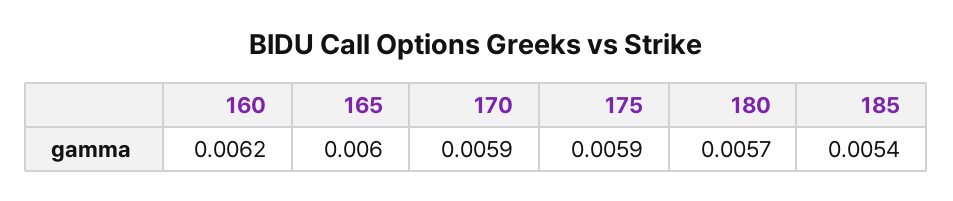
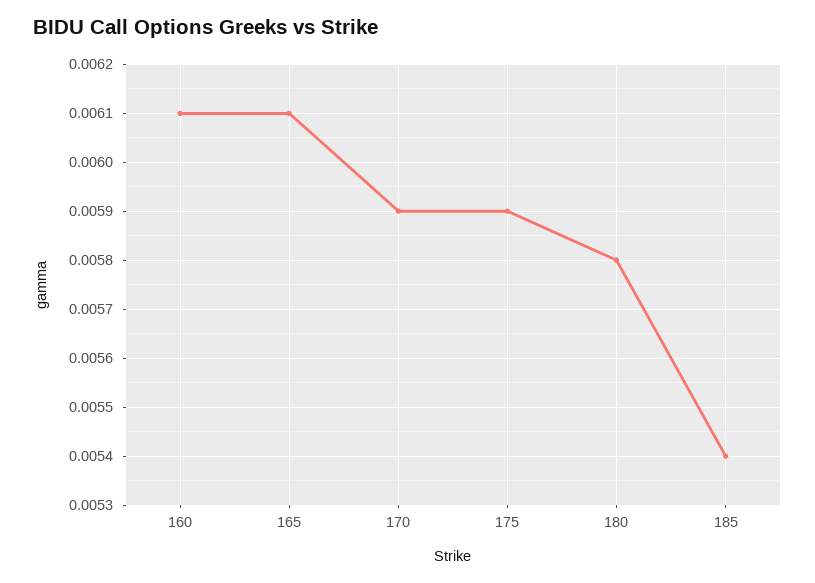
160: 0.0062 -> 0.0061
165: 0.006 -> 0.0061
180: 0.0057 -> 0.0058

